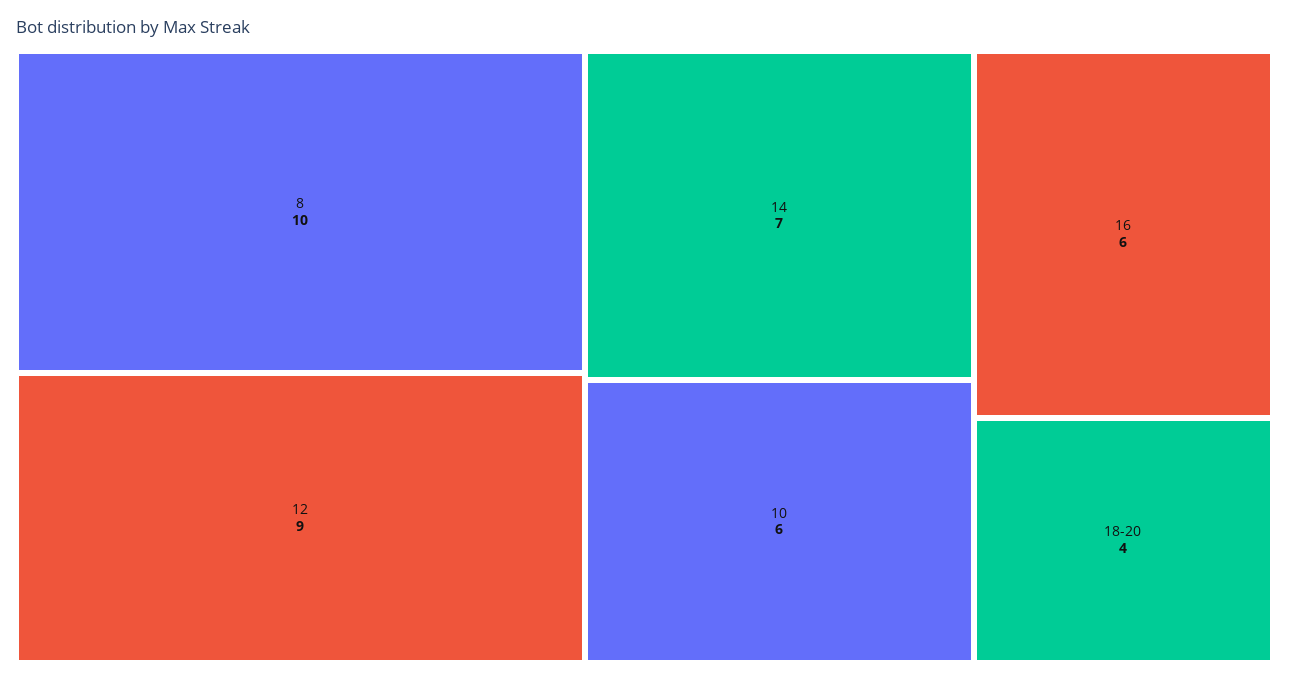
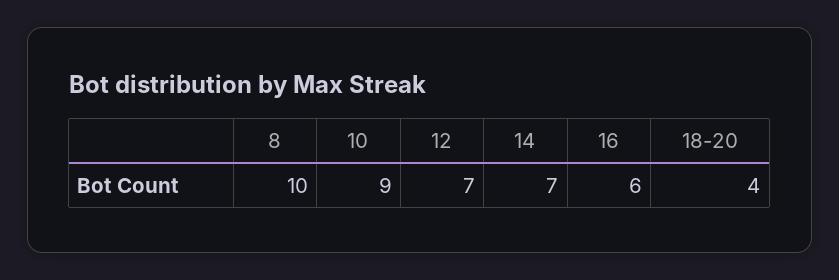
12: 9 -> 7
10: 6 -> 9

